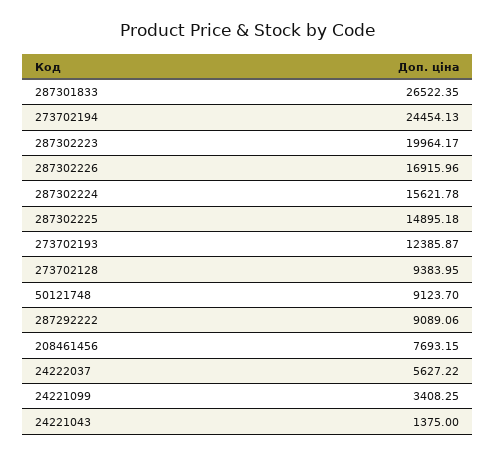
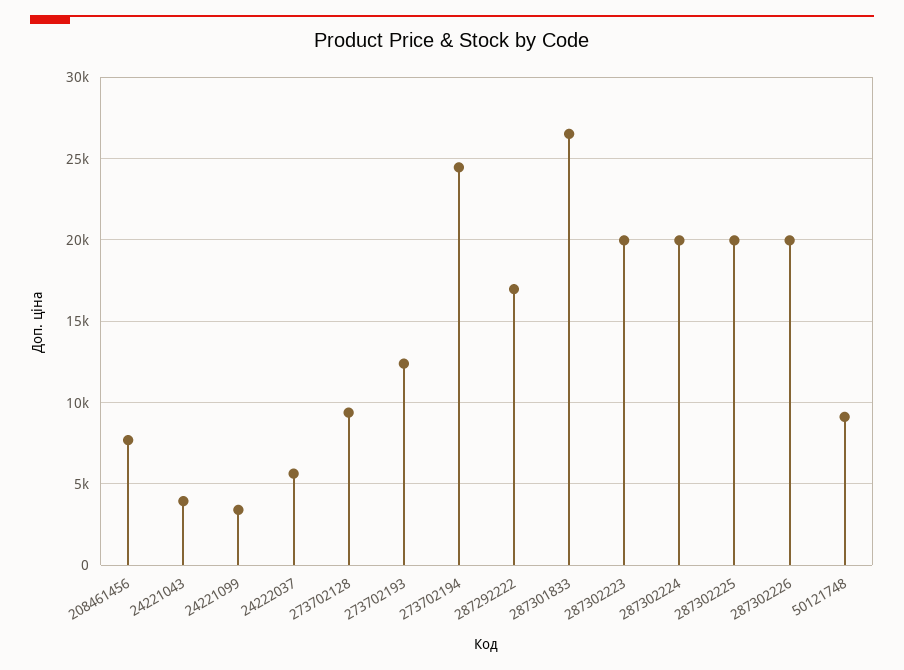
287302226: 16915.96 -> 20000
287302224: 15621.78 -> 20000
287302225: 14895.18 -> 20000
287292222: 9089.06 -> 17000
24221043: 1375 -> 4000

